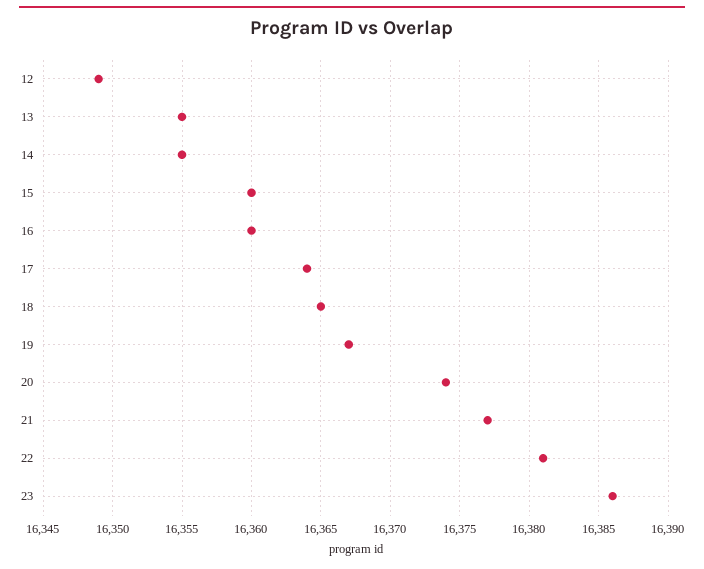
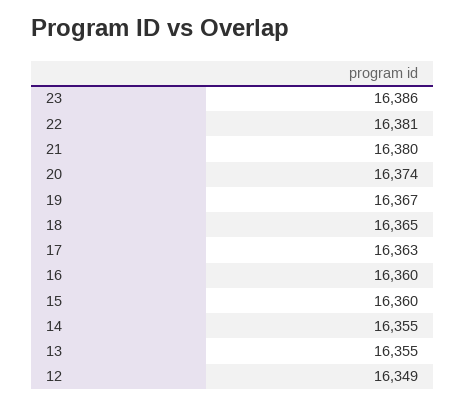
17: 16364 -> 16363
21: 16377 -> 16380

